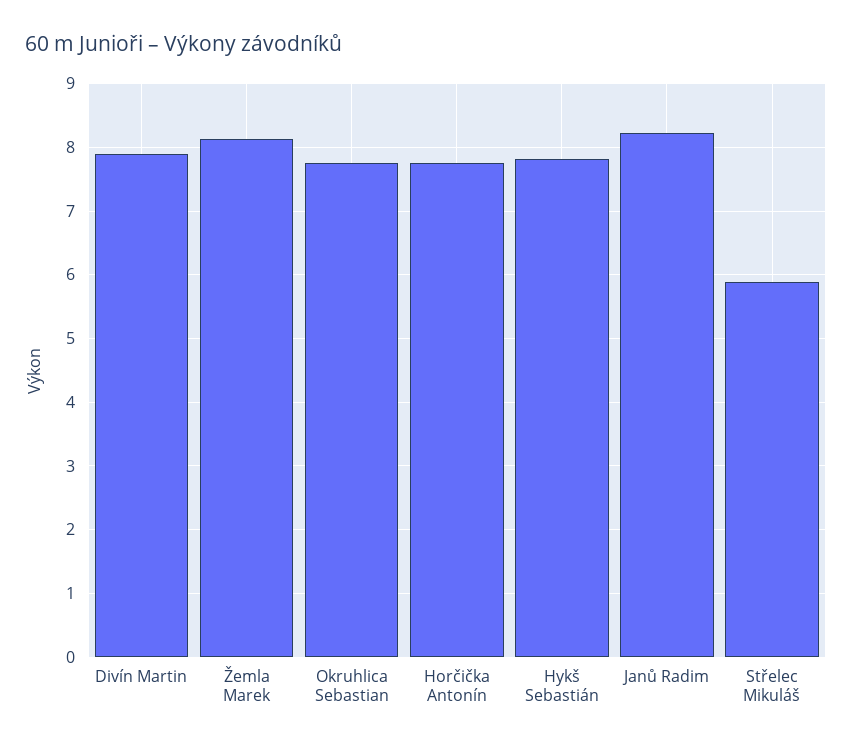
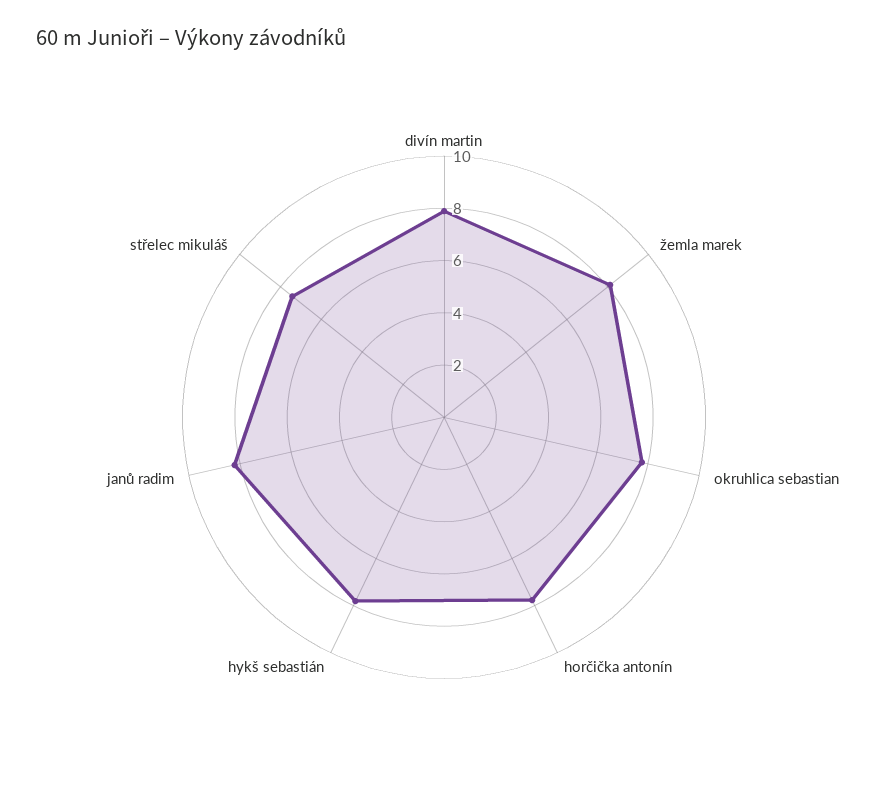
Střelec Mikuláš: 5.9 -> 7.5

